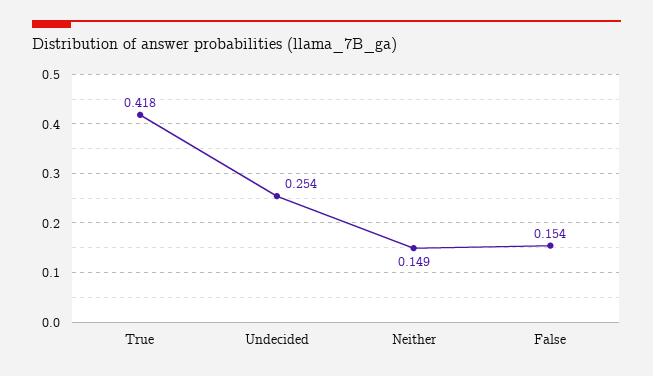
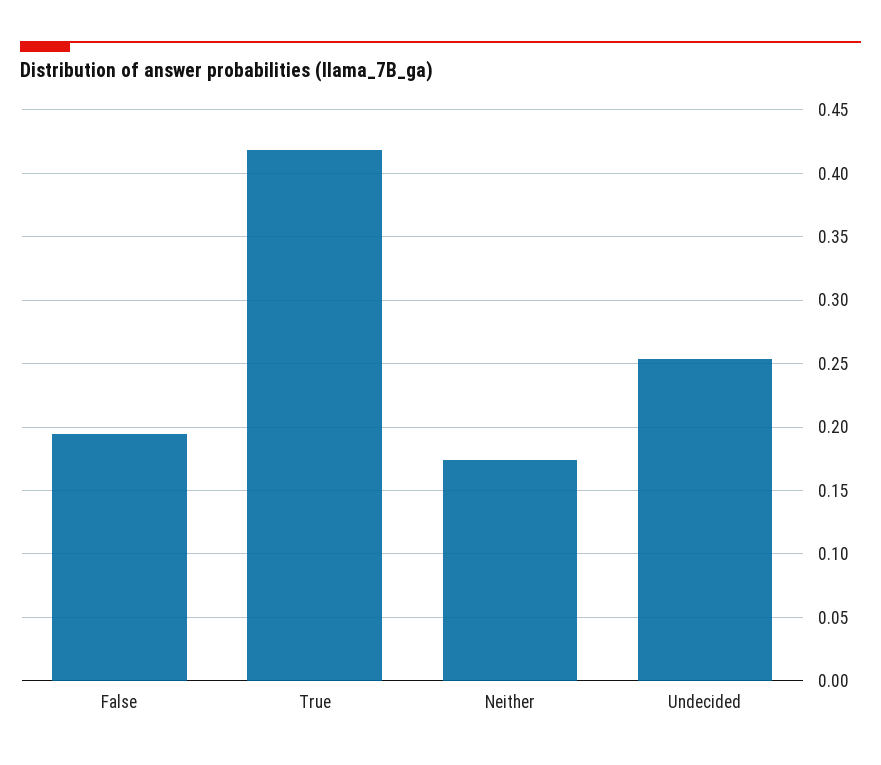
Neither: 0.149 -> 0.175
False: 0.154 -> 0.195

